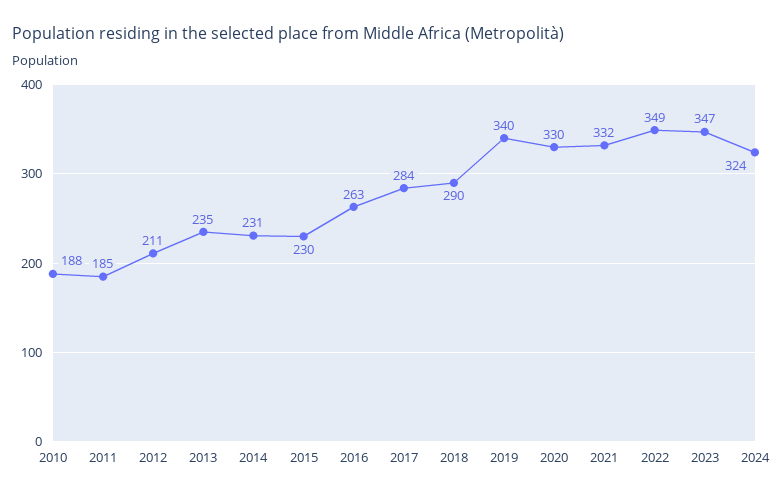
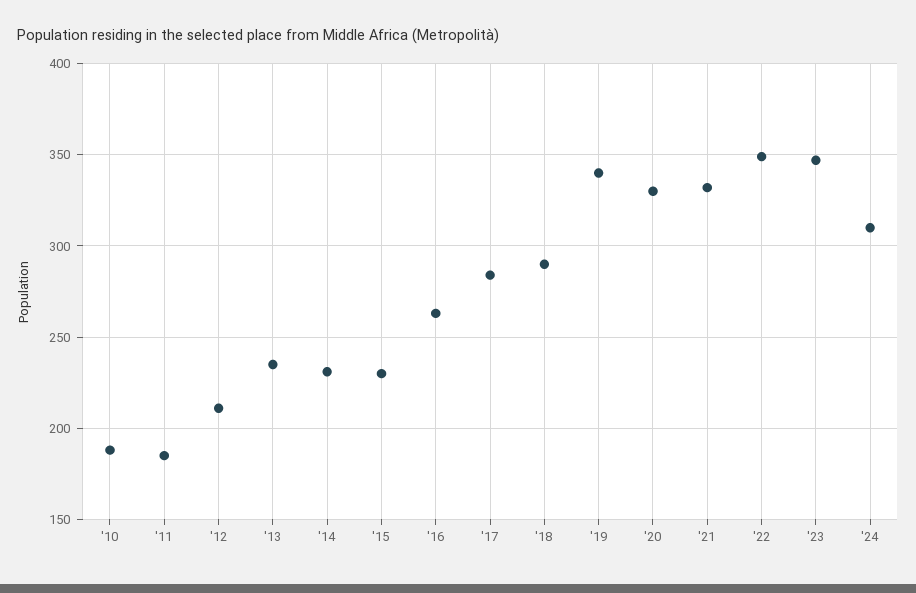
2024: 324 -> 310

